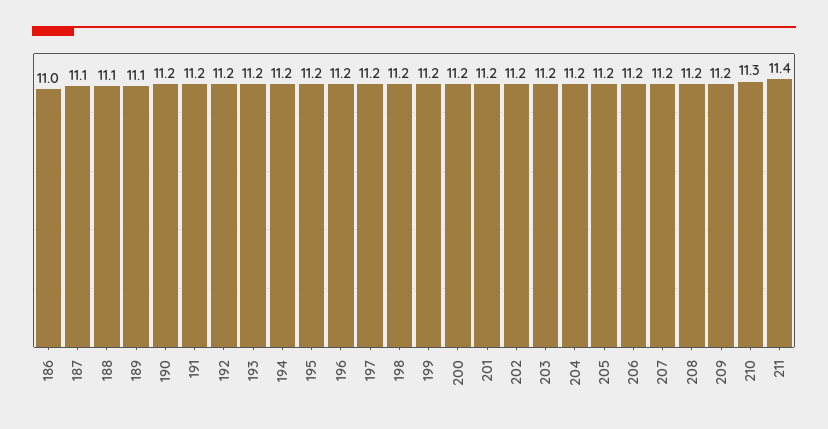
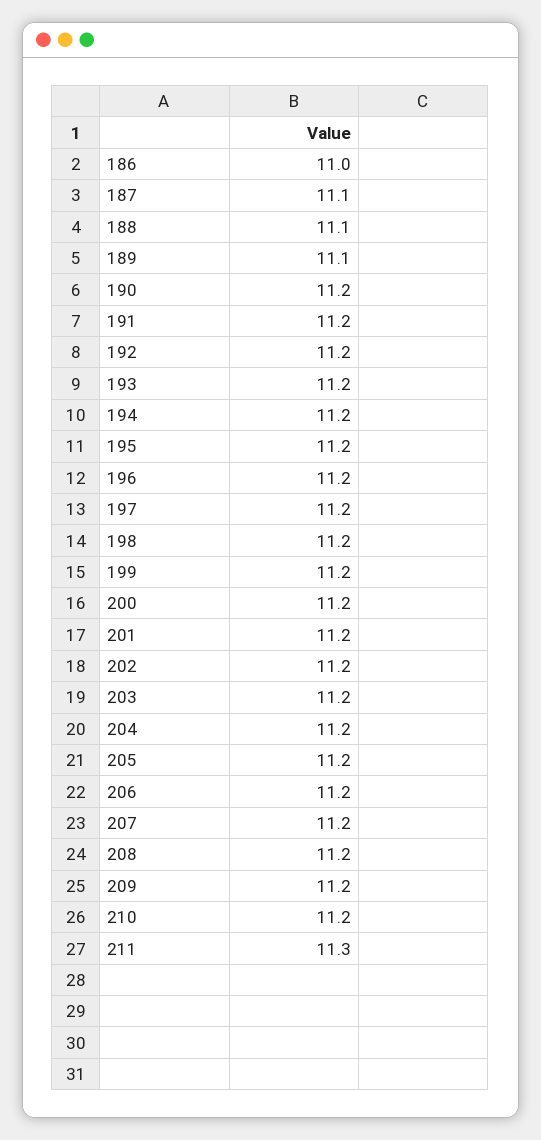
210: 11.3 -> 11.2
211: 11.4 -> 11.3

